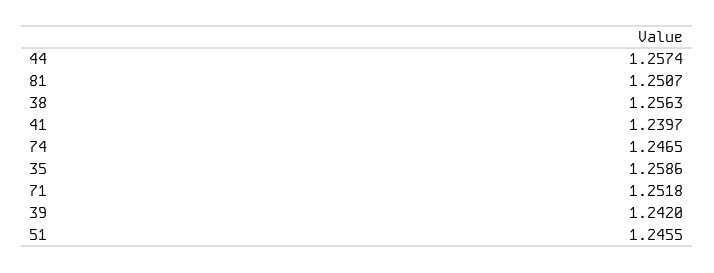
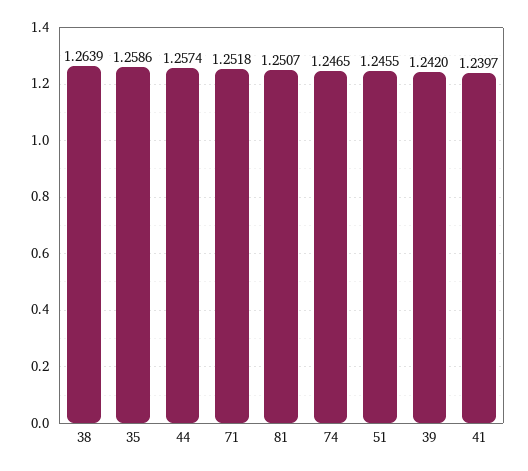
38: 1.2563 -> 1.2639

